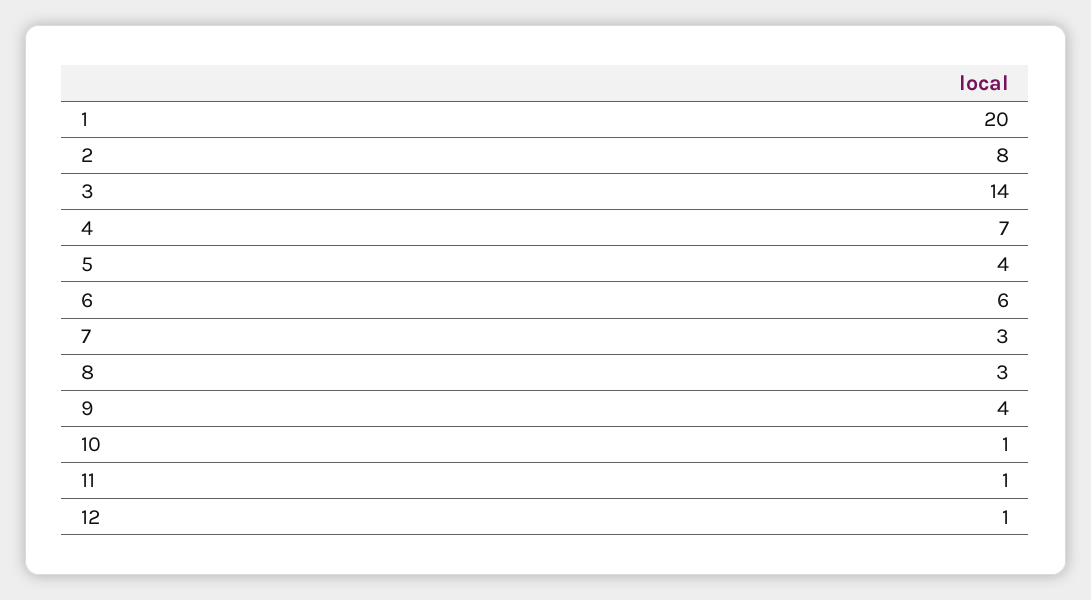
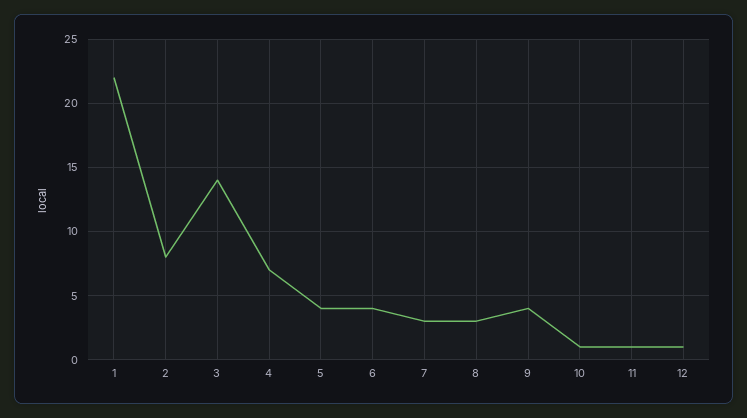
1: 20 -> 22
6: 6 -> 4

